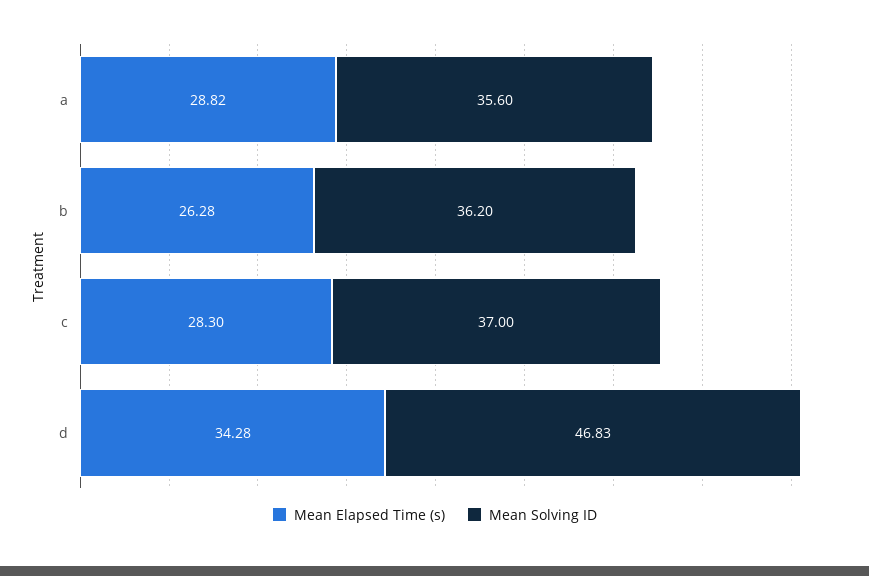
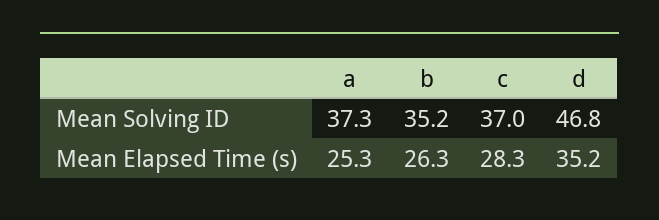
Mean Elapsed Time (s), a: 28.82 -> 25.3
Mean Solving ID, a: 35.6 -> 37.3
Mean Solving ID, b: 36.2 -> 35.2
Mean Elapsed Time (s), d: 34.28 -> 35.2

